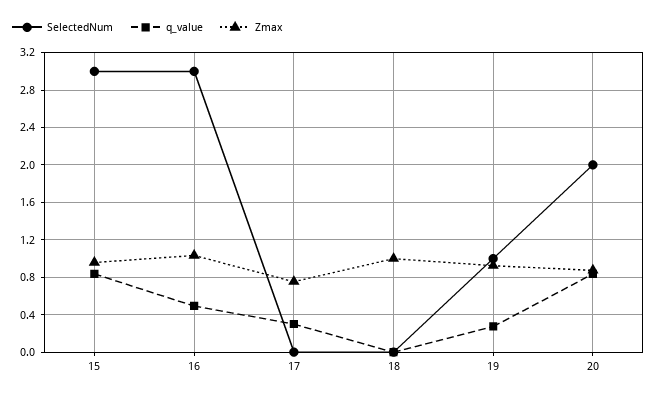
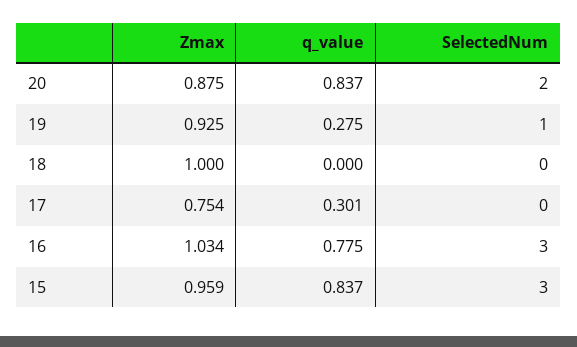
q_value, 16: 0.5 -> 0.775

